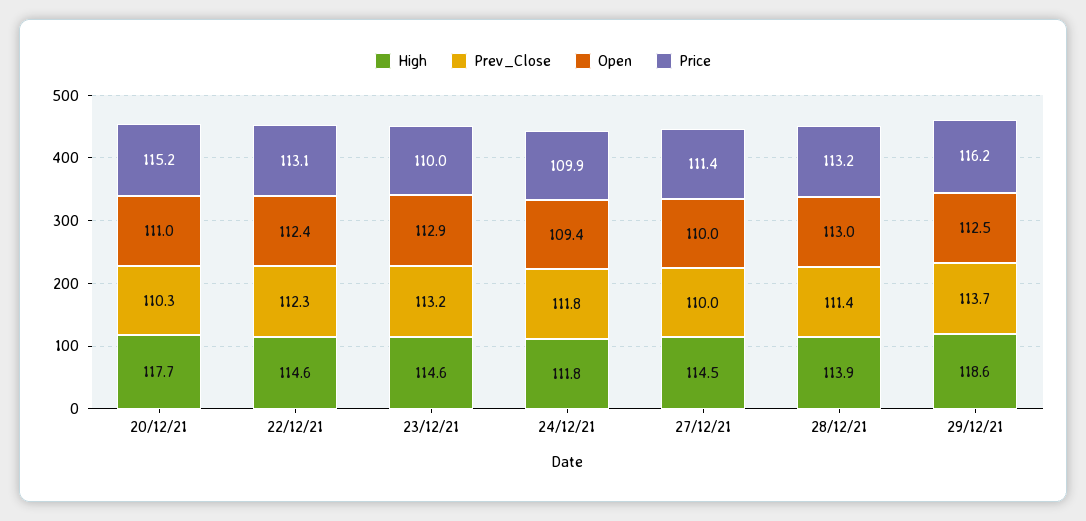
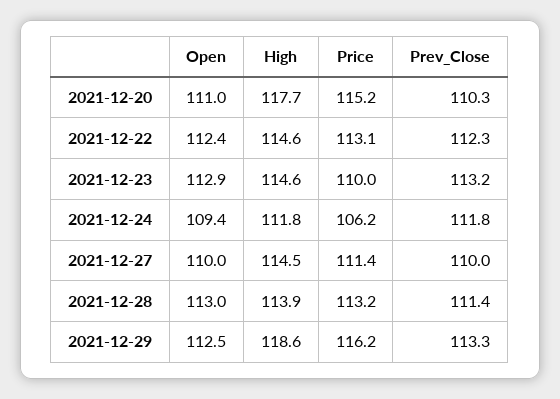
Price, 24/12/21: 109.9 -> 106.2
Prev_Close, 29/12/21: 113.7 -> 113.3

